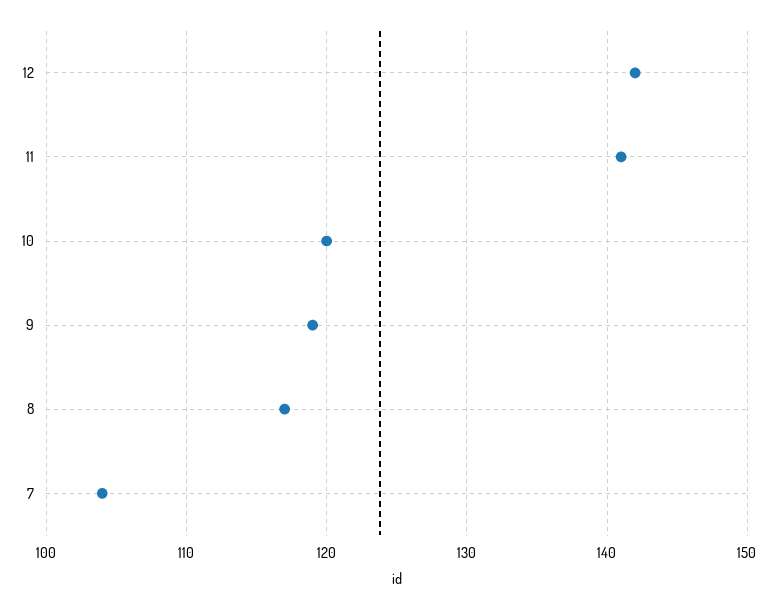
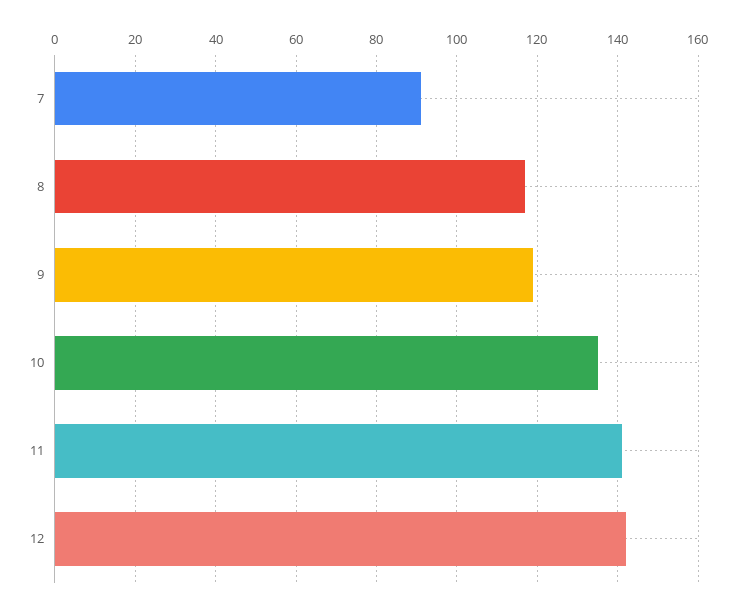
10: 120 -> 135
7: 104 -> 90

